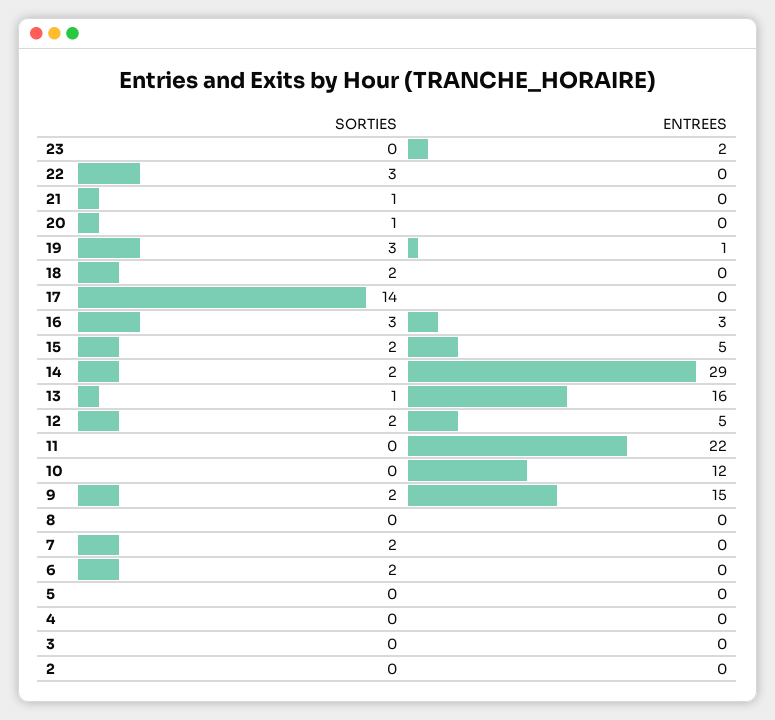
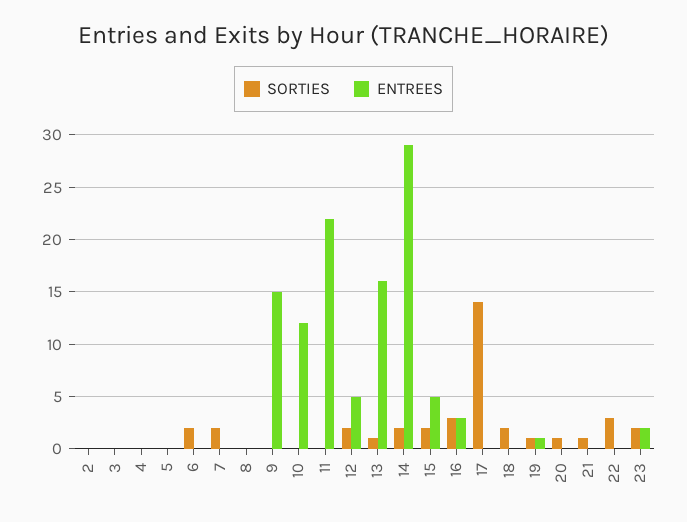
SORTIES, 23: 0 -> 2
SORTIES, 19: 3 -> 1
SORTIES, 9: 2 -> 0

